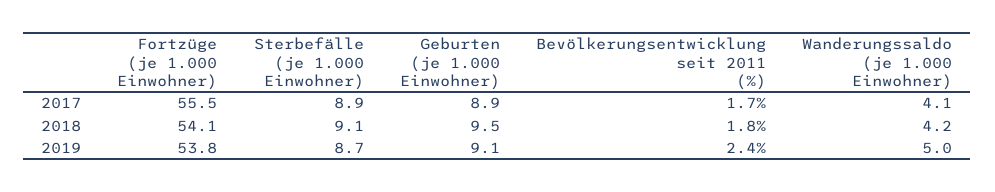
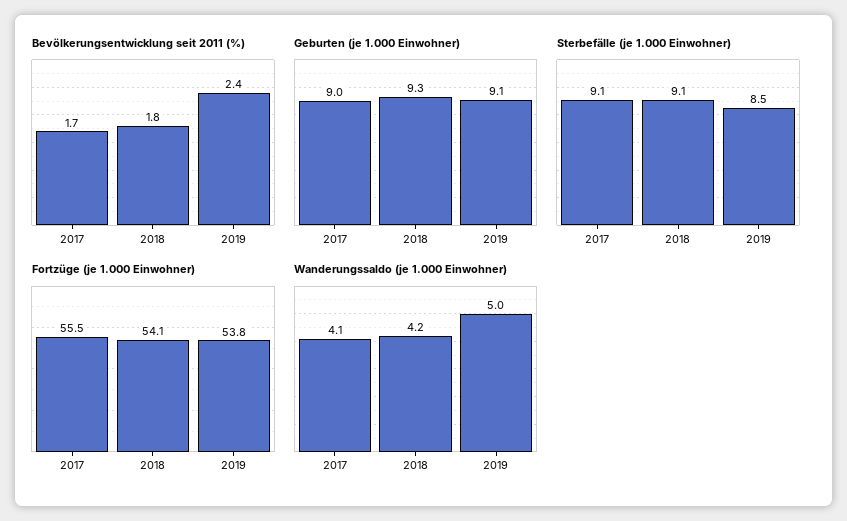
Sterbefälle (je 1.000 Einwohner), 2017: 8.9 -> 9.1
Geburten (je 1.000 Einwohner), 2017: 8.9 -> 9
Geburten (je 1.000 Einwohner), 2018: 9.5 -> 9.3
Sterbefälle (je 1.000 Einwohner), 2019: 8.7 -> 8.5

